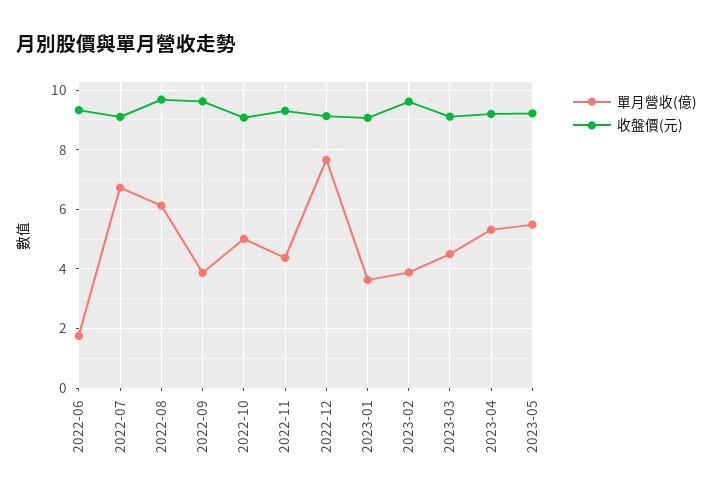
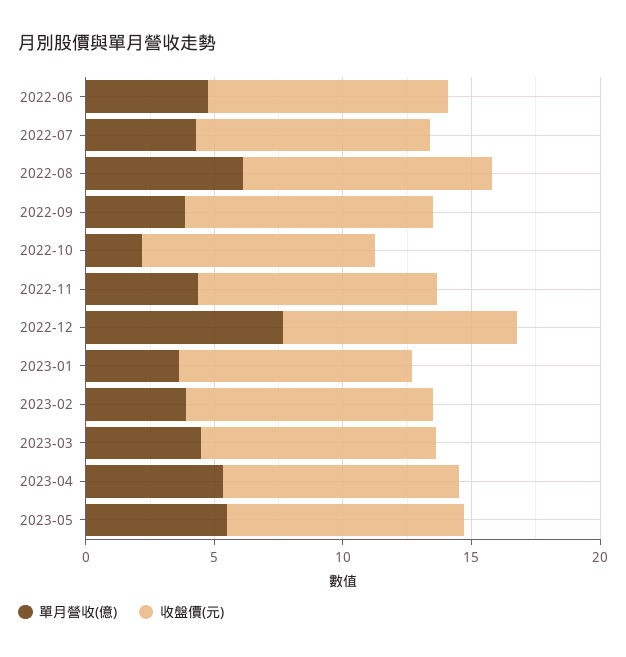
單月營收(億), 2022-06: 1.75 -> 5
單月營收(億), 2022-07: 6.75 -> 4
單月營收(億), 2022-10: 5 -> 2

